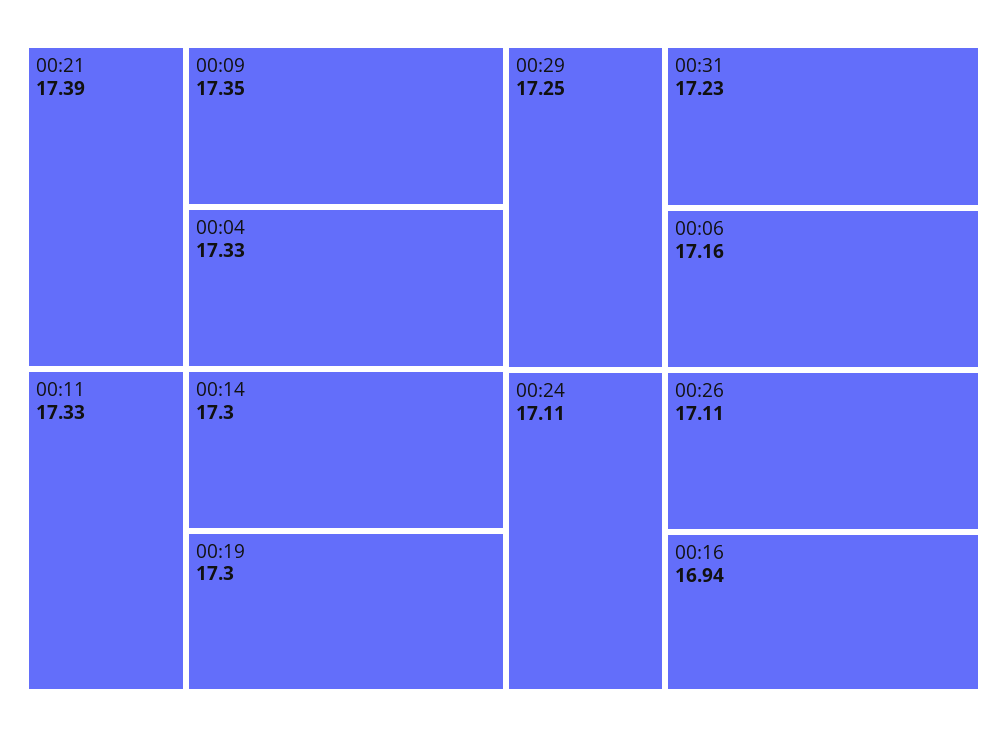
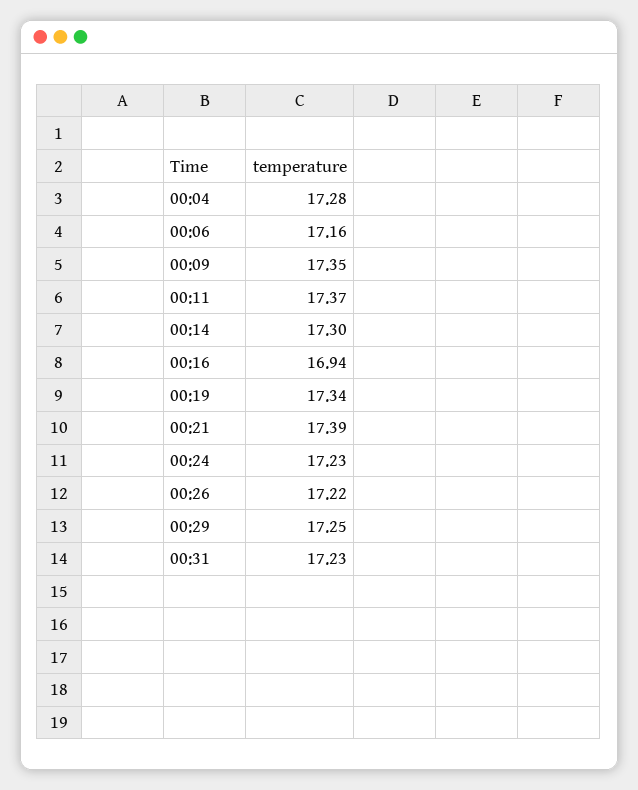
00:04: 17.33 -> 17.28
00:11: 17.33 -> 17.37
00:19: 17.3 -> 17.34
00:24: 17.11 -> 17.23
00:26: 17.11 -> 17.22

